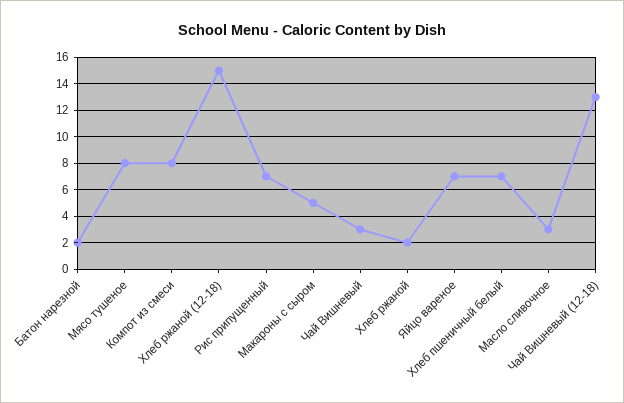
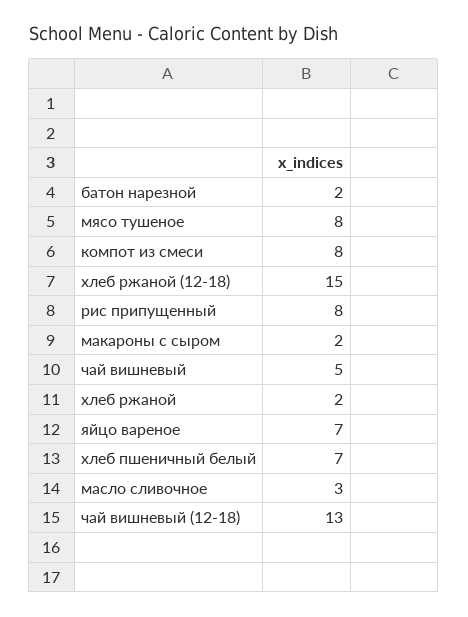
Рис припущенный: 7 -> 8
Макароны с сыром: 5 -> 2
Чай Вишневый: 3 -> 5

